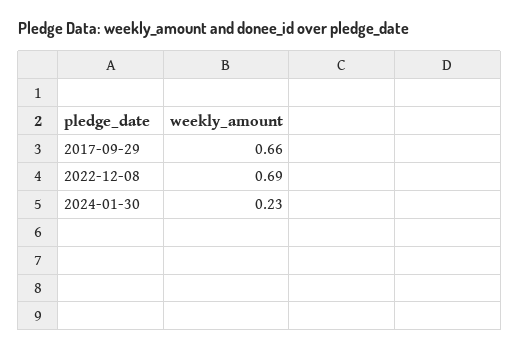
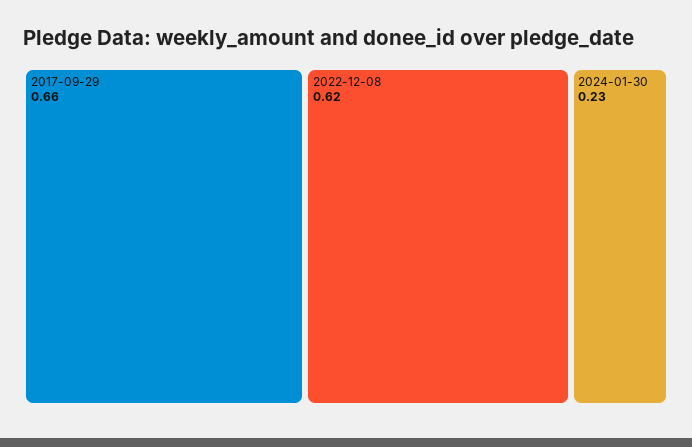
2022-12-08: 0.69 -> 0.62

